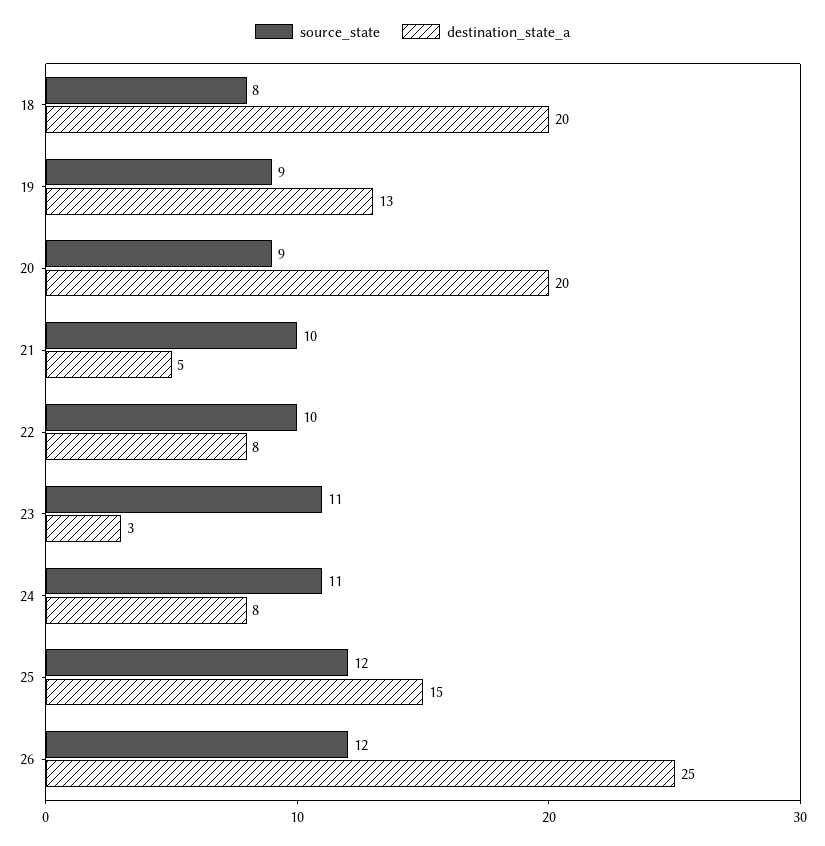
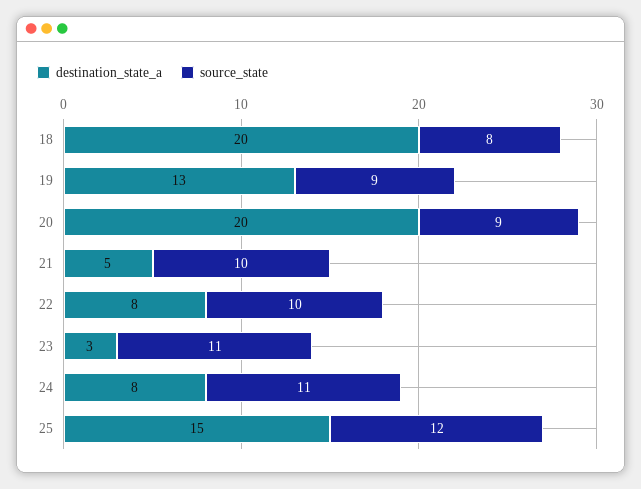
source_state, 26: 12 -> none
destination_state_a, 26: 25 -> none

